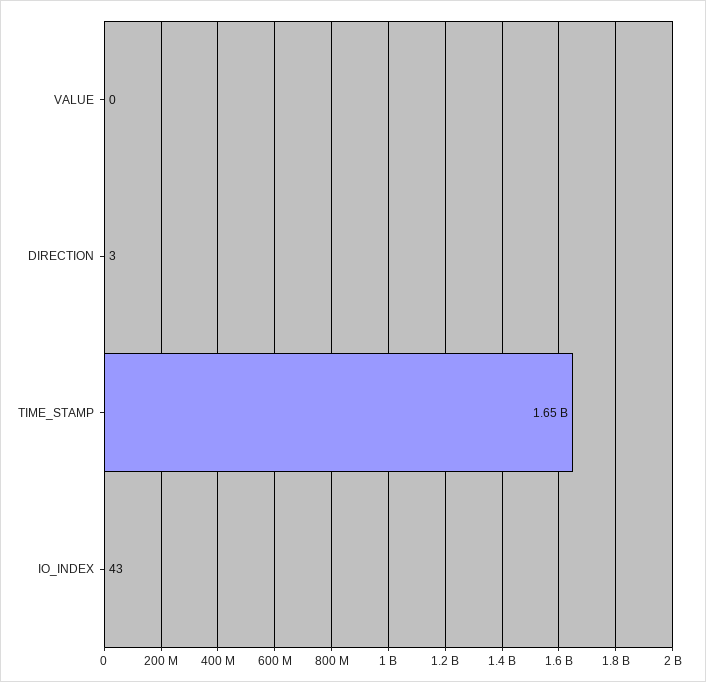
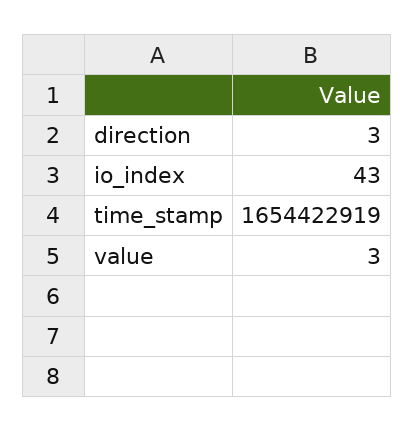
VALUE: 0 -> 3

